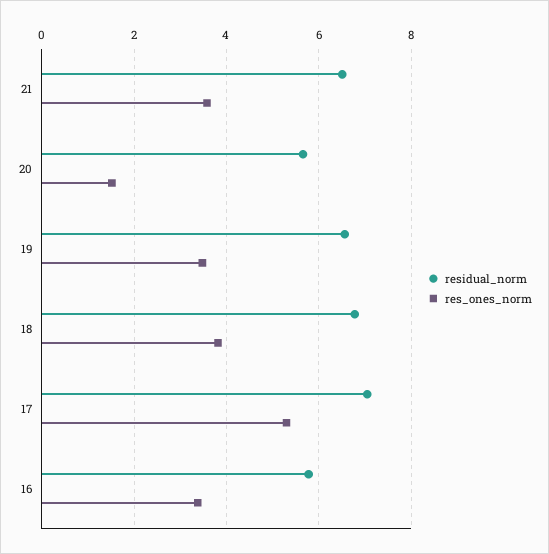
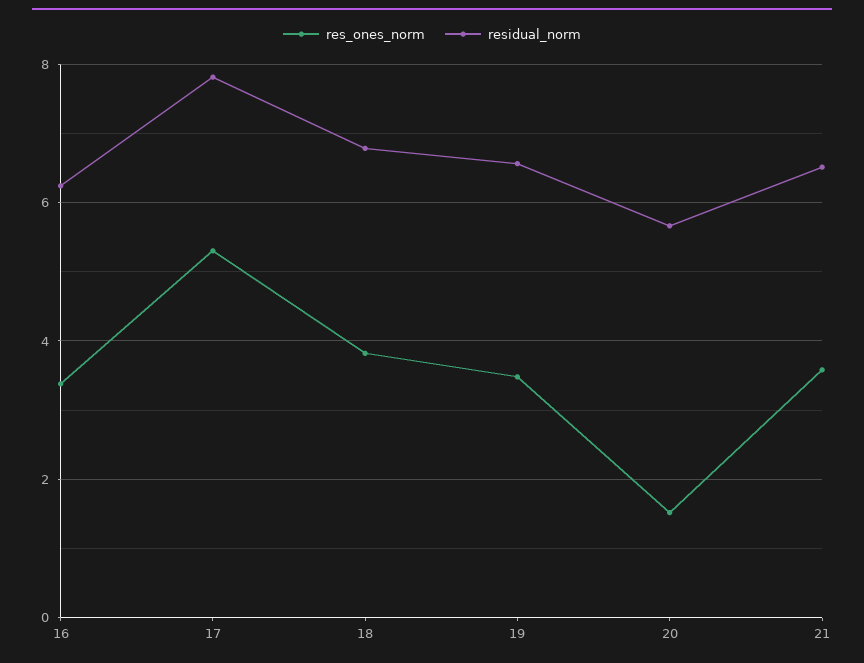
residual_norm, 17: 7 -> 7.8
residual_norm, 16: 5.8 -> 6.2

